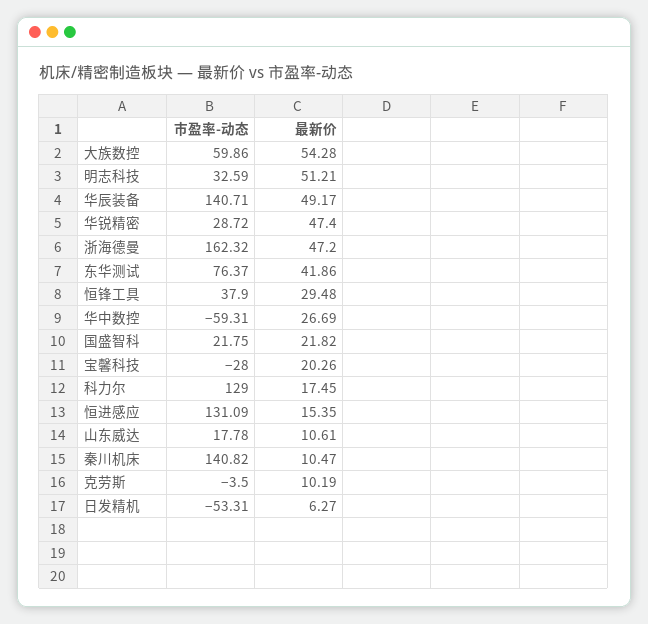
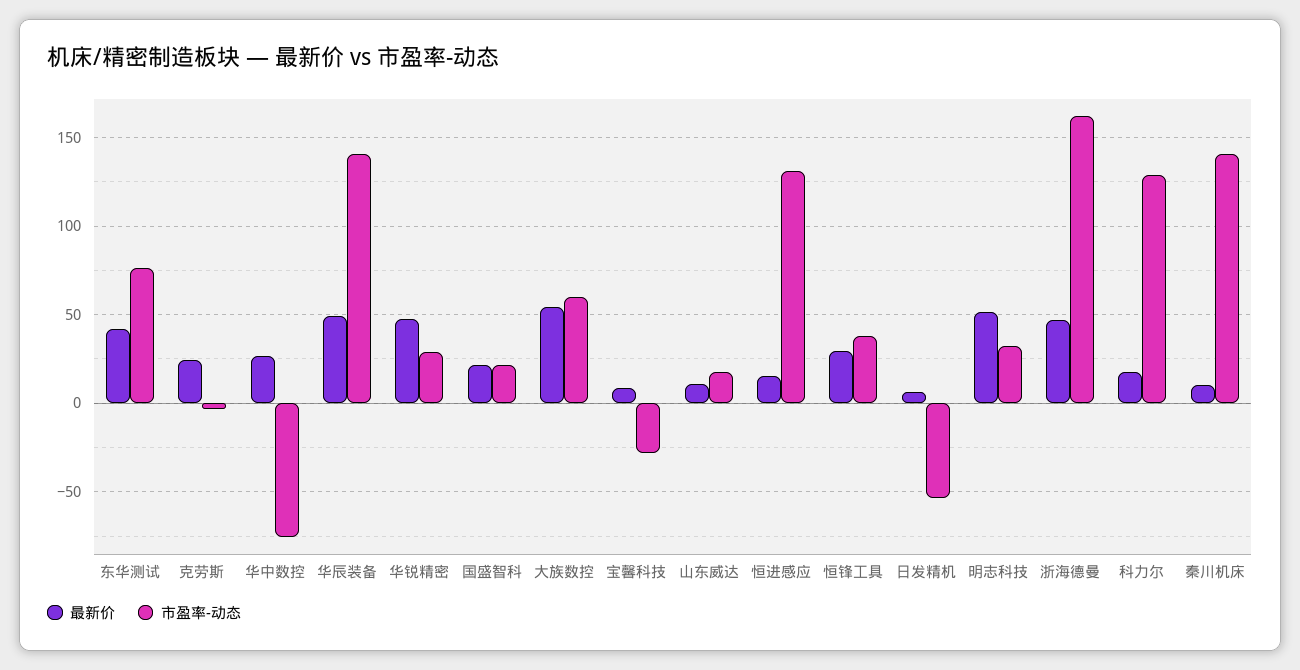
市盈率-动态, 华中数控: -59.31 -> -75
最新价, 宝馨科技: 20.26 -> 10
最新价, 克劳斯: 10.19 -> 25

